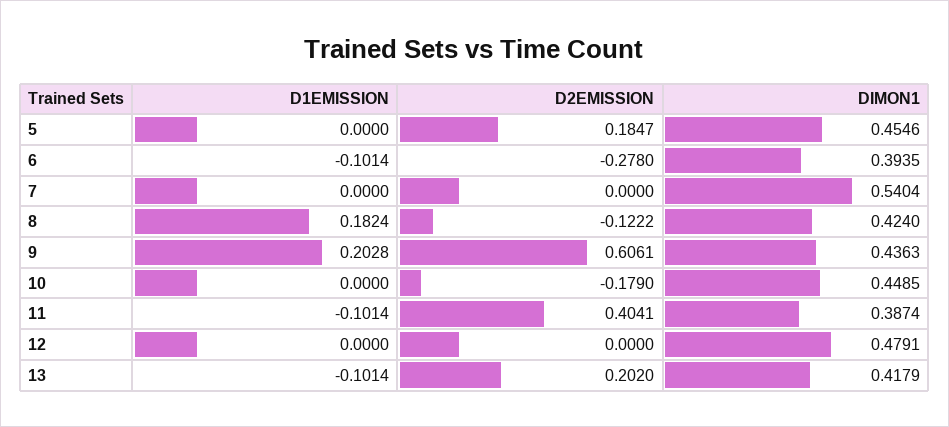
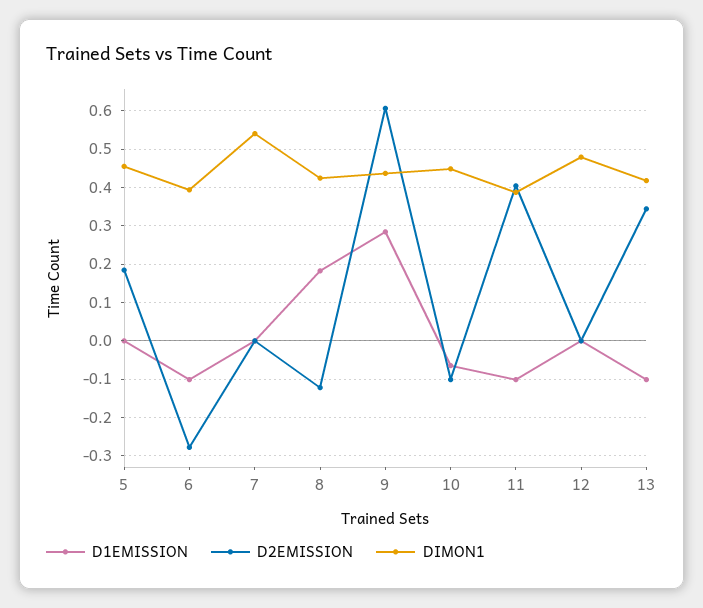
D1EMISSION, 9: 0.2028 -> 0.28
D1EMISSION, 10: 0 -> -0.06
D2EMISSION, 10: -0.179 -> -0.1
D2EMISSION, 13: 0.202 -> 0.34

